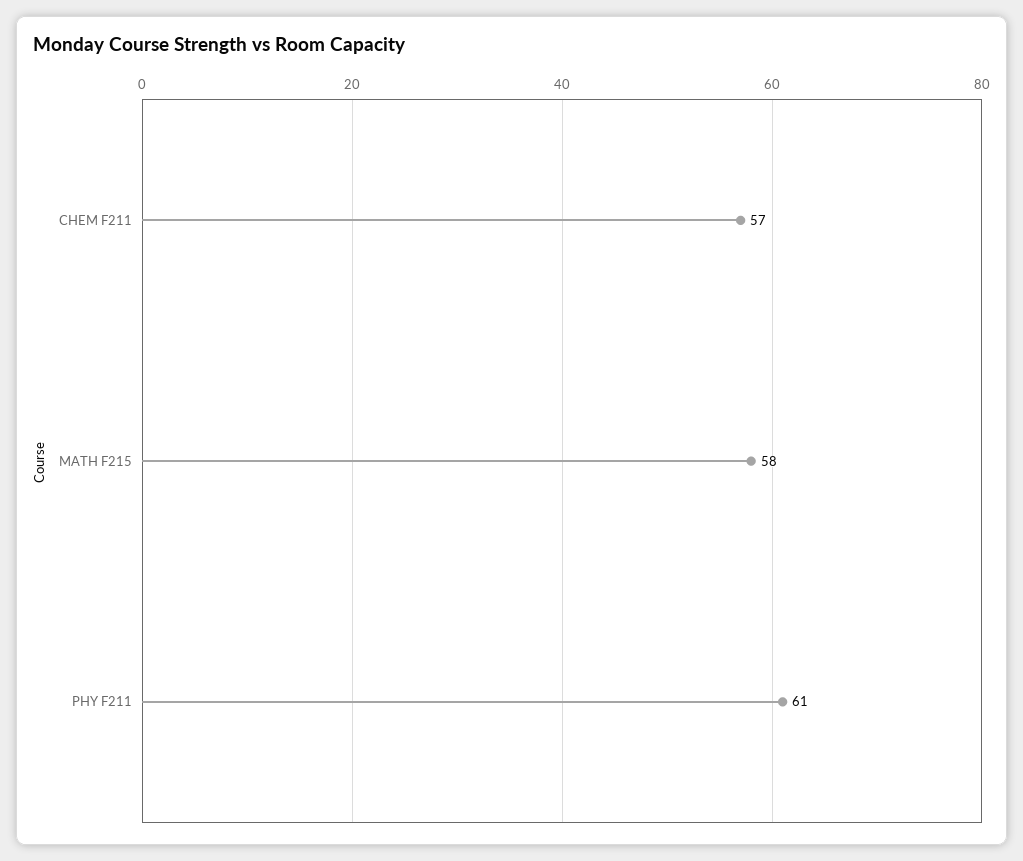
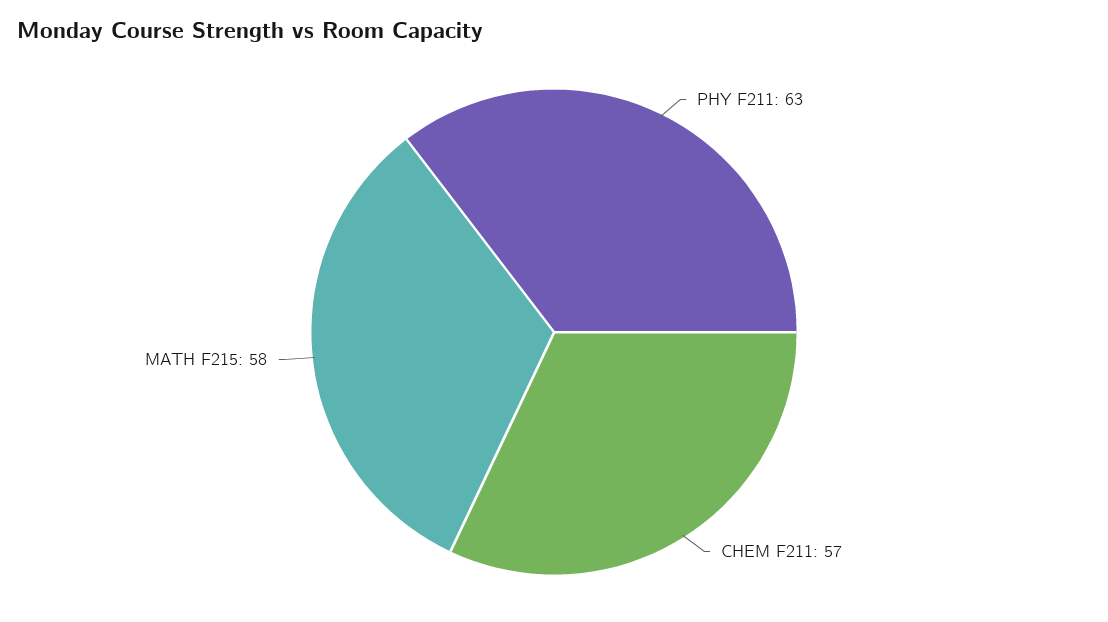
PHY F211: 61 -> 63

